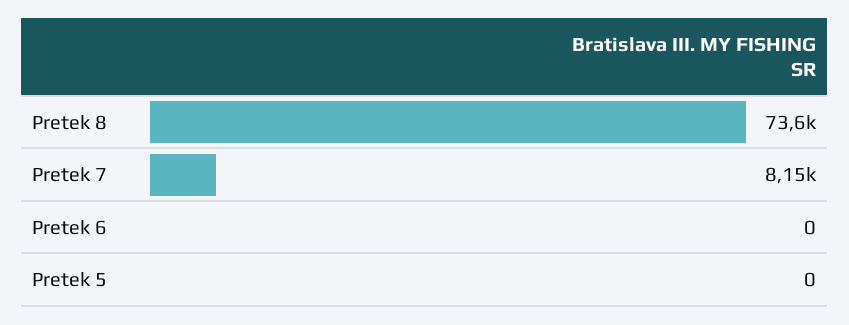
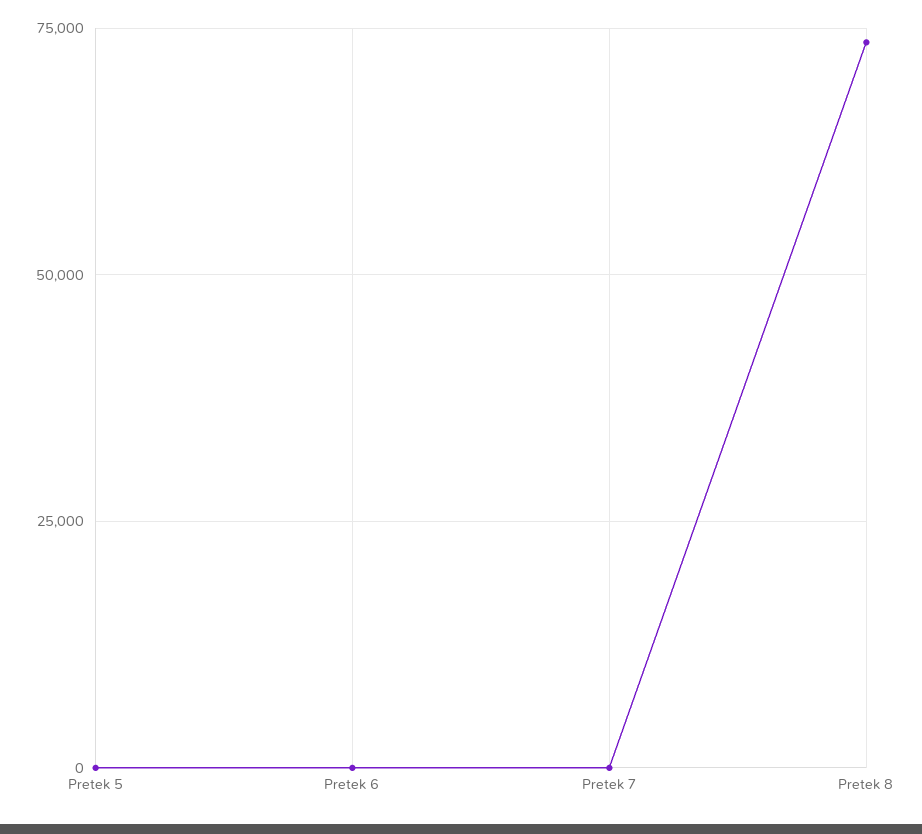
Pretek 7: 8150 -> 0

